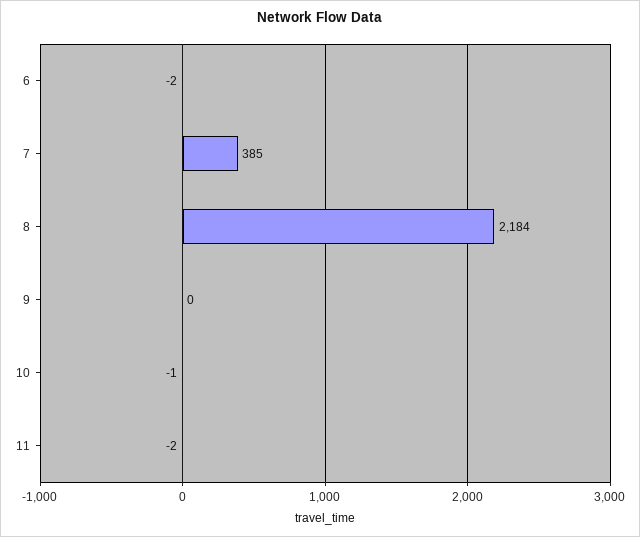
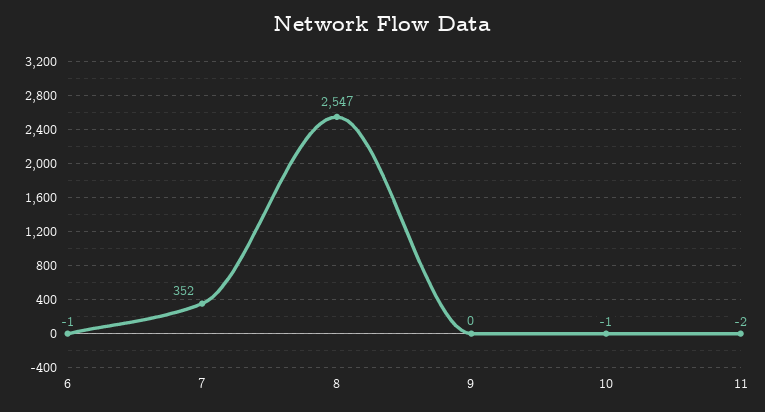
6: -2 -> -1
7: 385 -> 352
8: 2184 -> 2547

